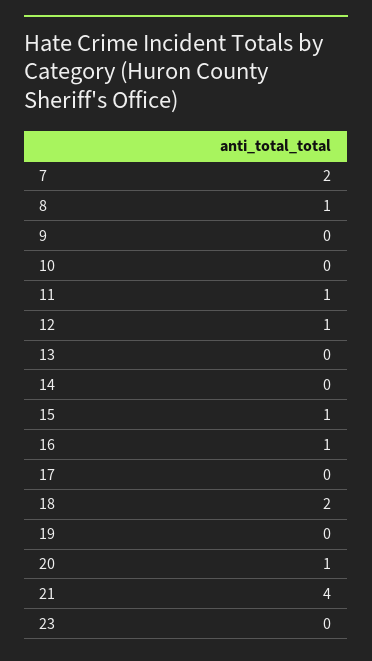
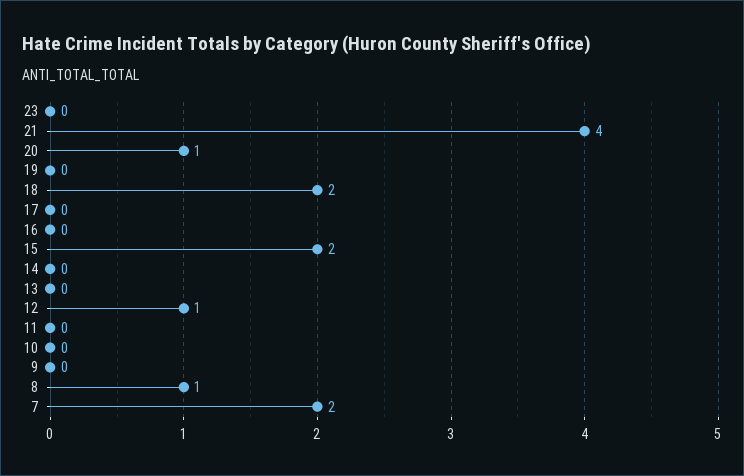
11: 1 -> 0
15: 1 -> 2
16: 1 -> 0

